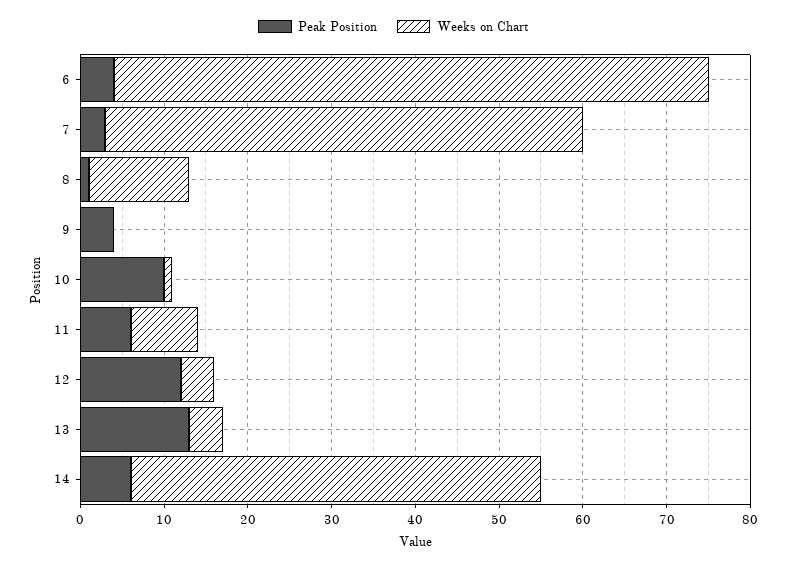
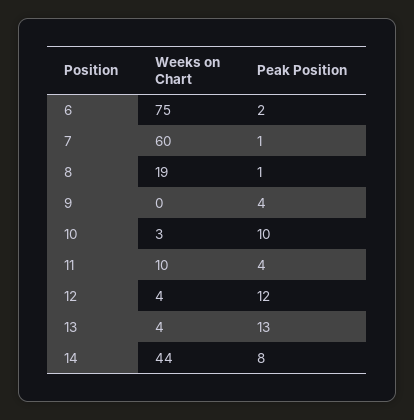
Peak Position, 6: 4 -> 2
Weeks on Chart, 6: 71 -> 75
Peak Position, 7: 3 -> 1
Weeks on Chart, 7: 57 -> 60
Weeks on Chart, 8: 12 -> 19
Weeks on Chart, 10: 1 -> 3
Peak Position, 11: 6 -> 4
Weeks on Chart, 11: 8 -> 10
Peak Position, 14: 6 -> 8
Weeks on Chart, 14: 49 -> 44

